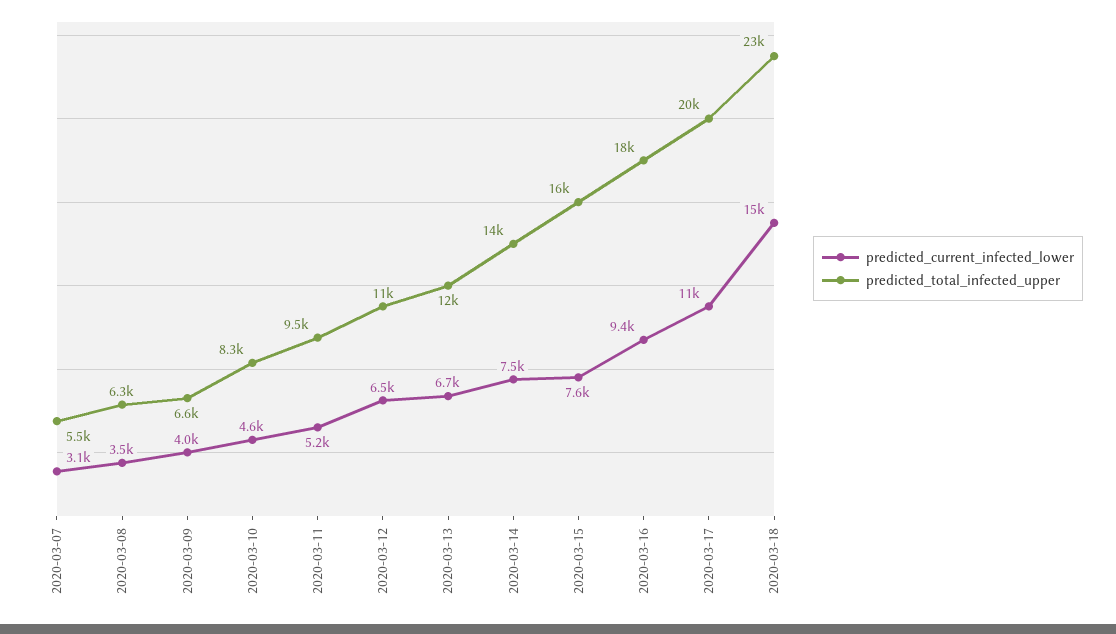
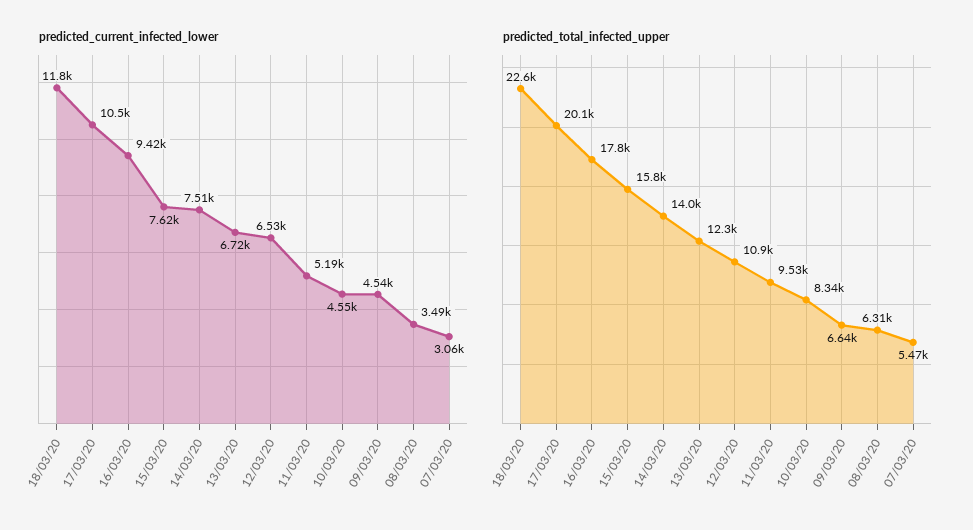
predicted_current_infected_lower, 2020-03-09: 4000 -> 4540
predicted_current_infected_lower, 2020-03-18: 15000 -> 11800

